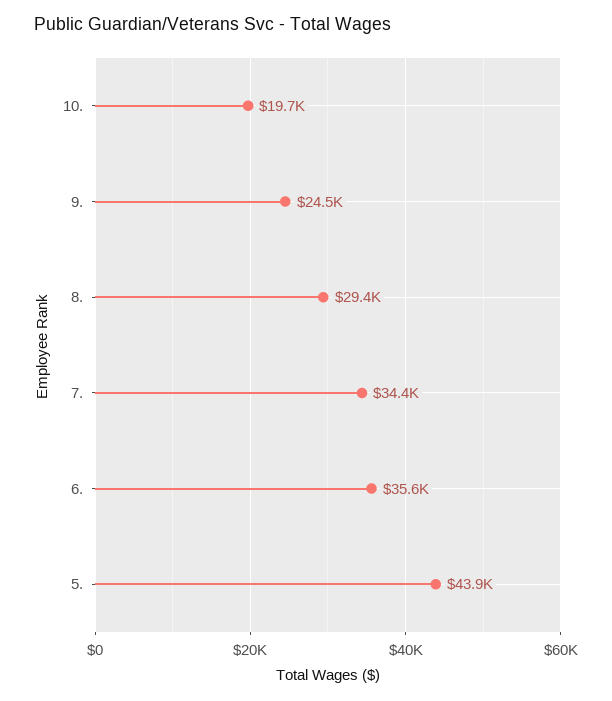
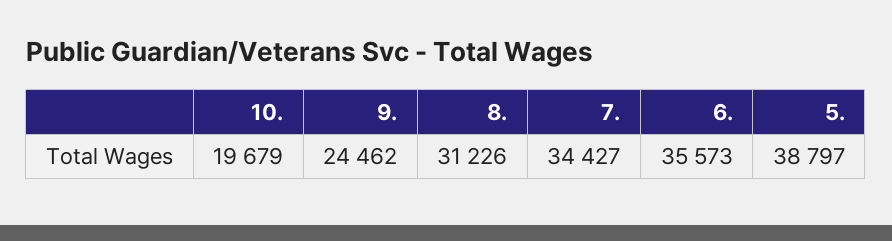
8.: 29400 -> 31226
5.: 43900 -> 38797

